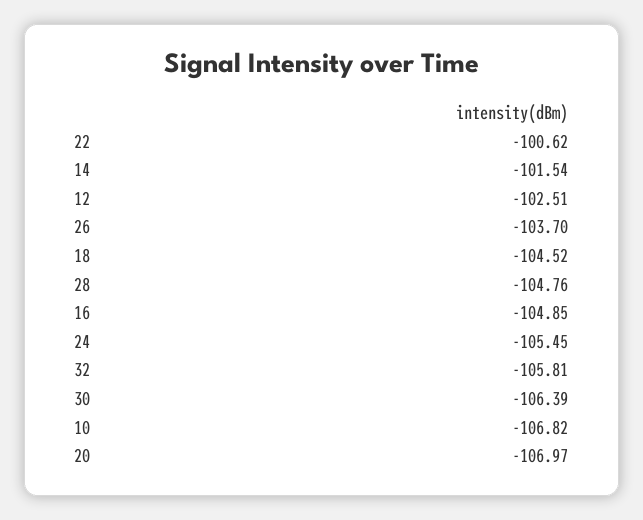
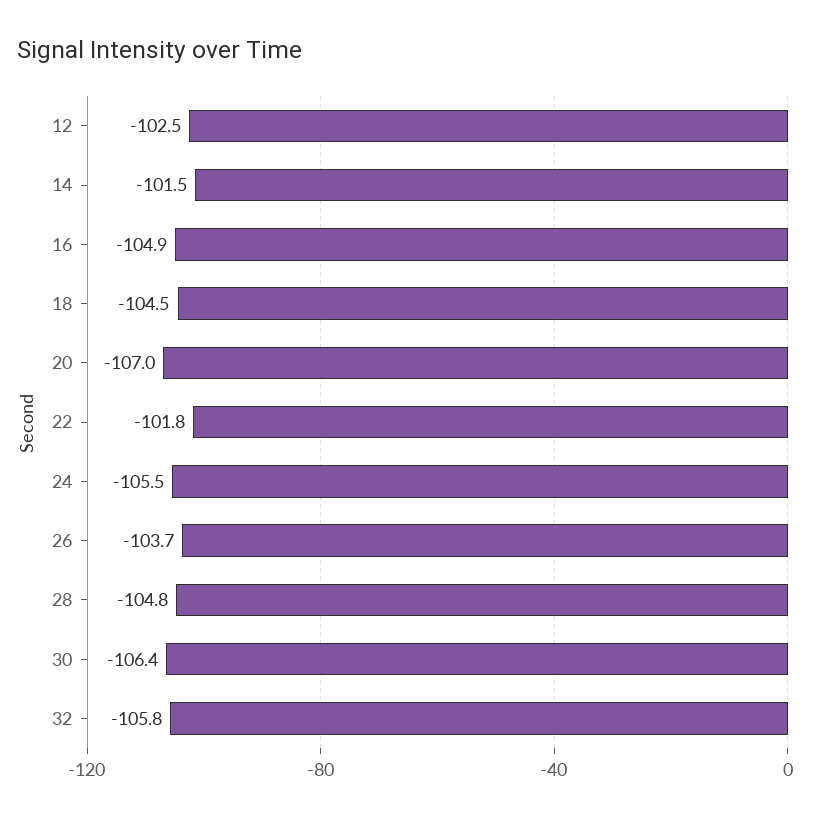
22: -100.62 -> -101.8
10: -106.82 -> none

